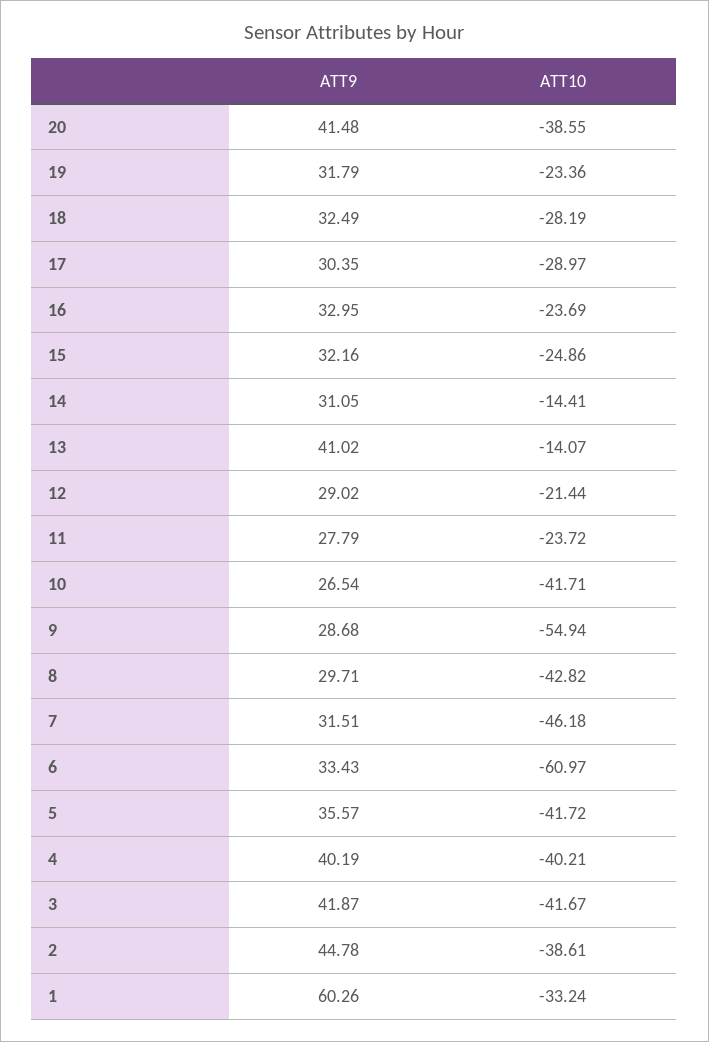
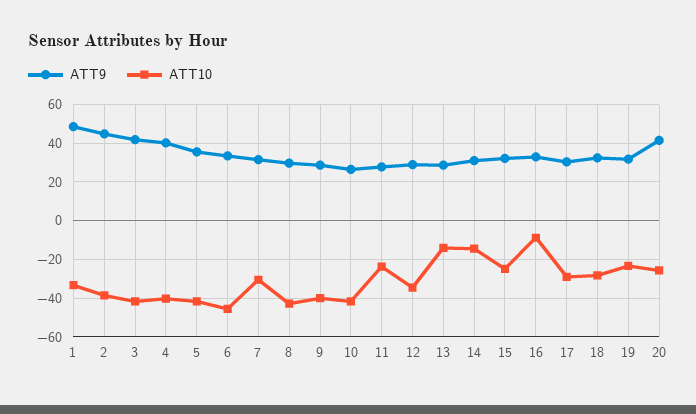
ATT10, 20: -38.55 -> -25
ATT10, 16: -23.69 -> -10
ATT9, 13: 41.02 -> 30
ATT10, 12: -21.44 -> -35
ATT10, 9: -54.94 -> -40
ATT10, 7: -46.18 -> -30
ATT10, 6: -60.97 -> -45
ATT9, 1: 60.26 -> 50

